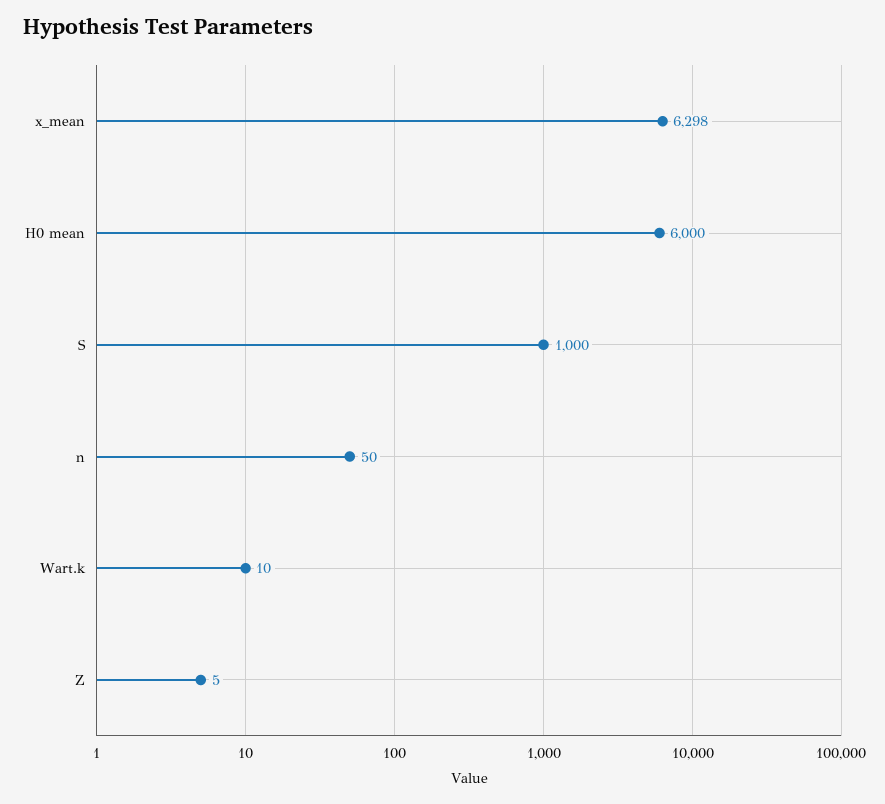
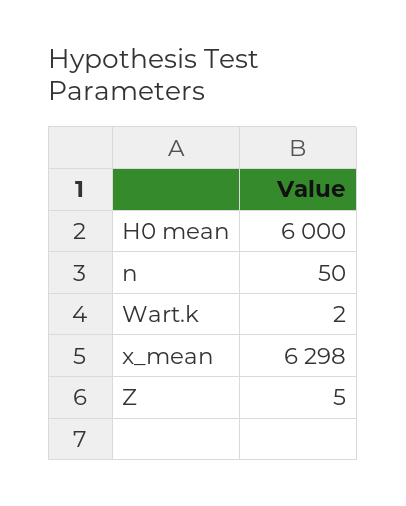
S: 1000 -> none
Wart.k: 10 -> 2

